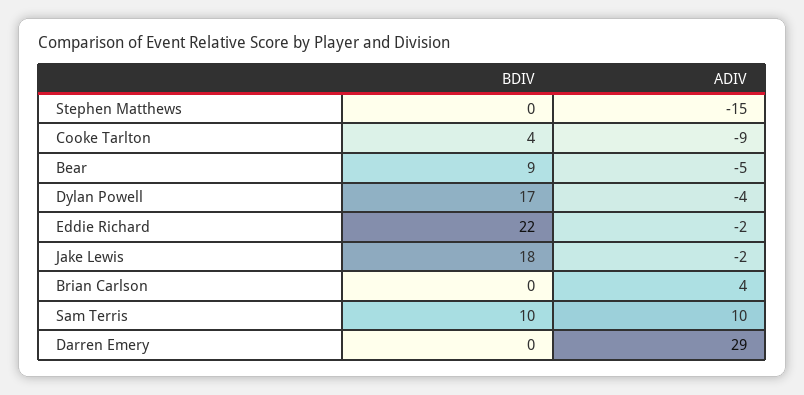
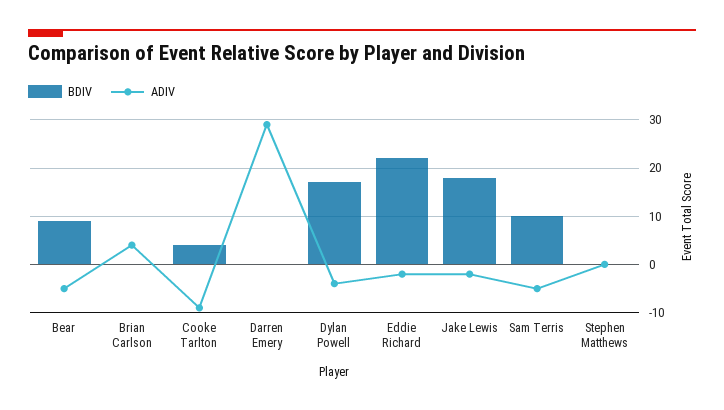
ADIV, Stephen Matthews: -15 -> 0
ADIV, Sam Terris: 10 -> -5

